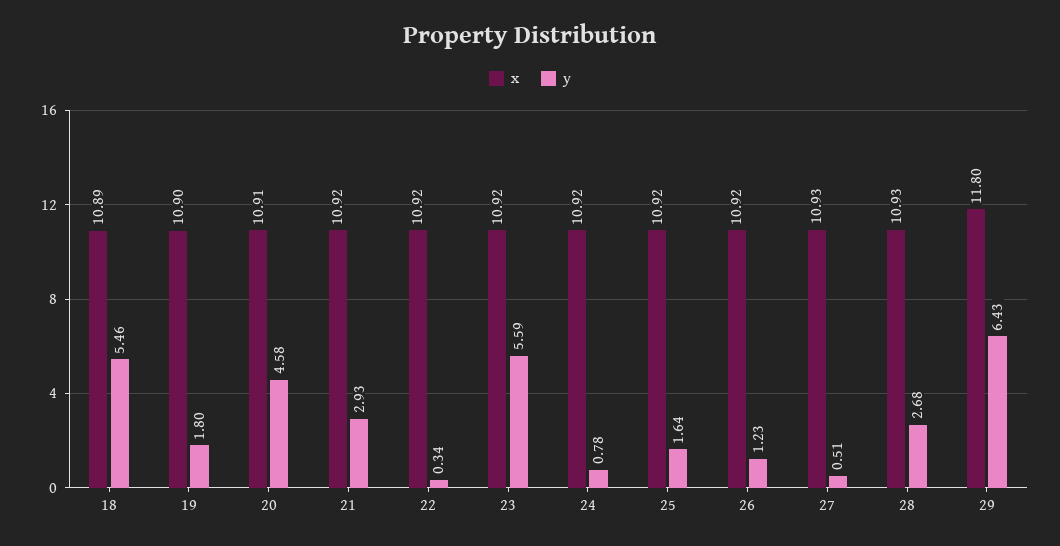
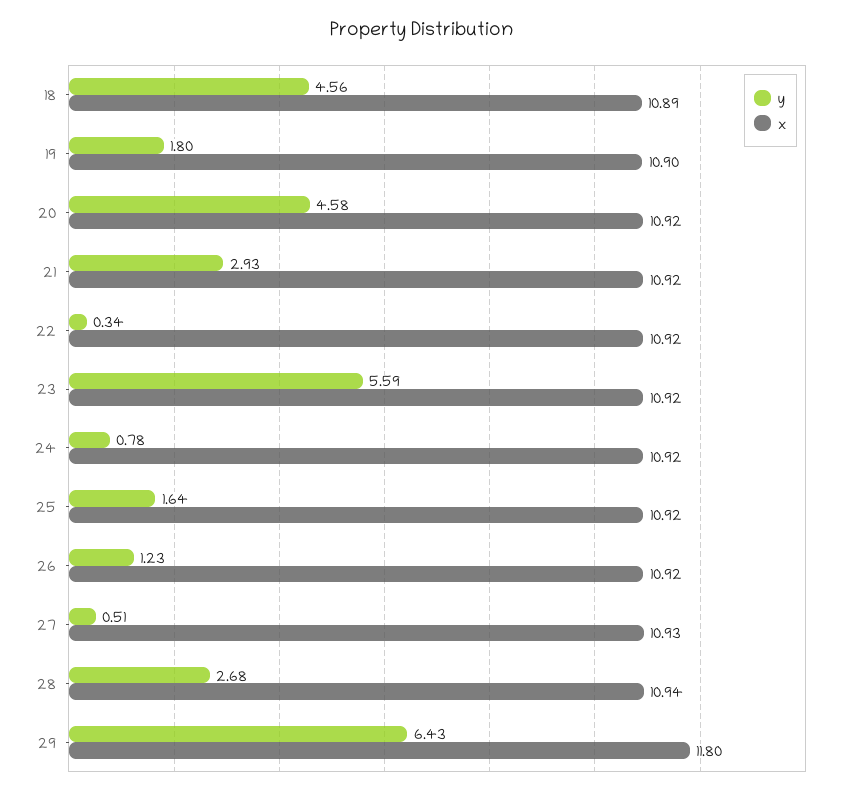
y, 18: 5.46 -> 4.56
x, 20: 10.91 -> 10.92
x, 28: 10.93 -> 10.94

